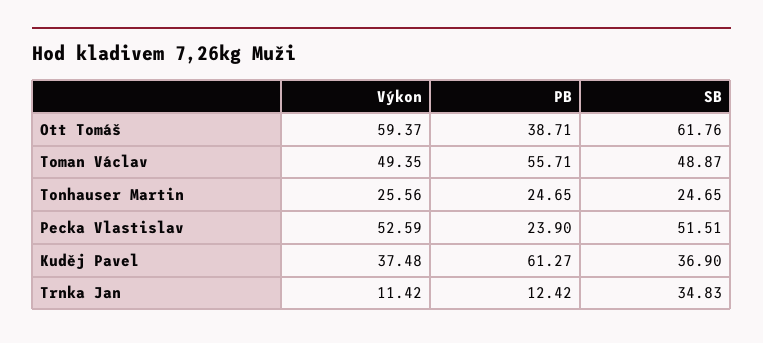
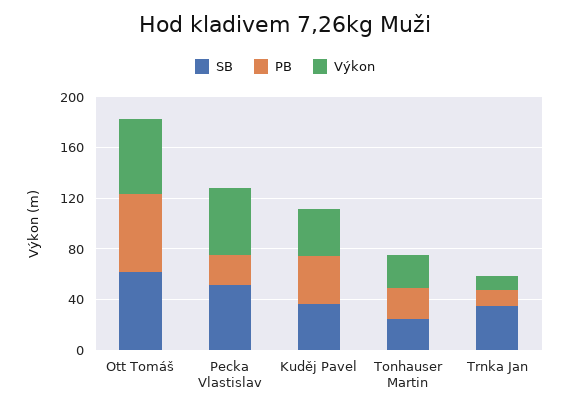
PB, Ott Tomáš: 38.71 -> 60
Výkon, Toman Václav: 49.35 -> none
PB, Toman Václav: 55.71 -> none
SB, Toman Václav: 48.87 -> none
PB, Kuděj Pavel: 61.27 -> 40

